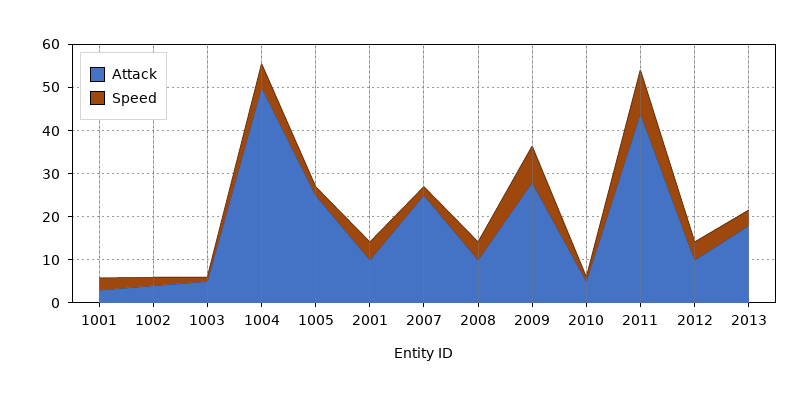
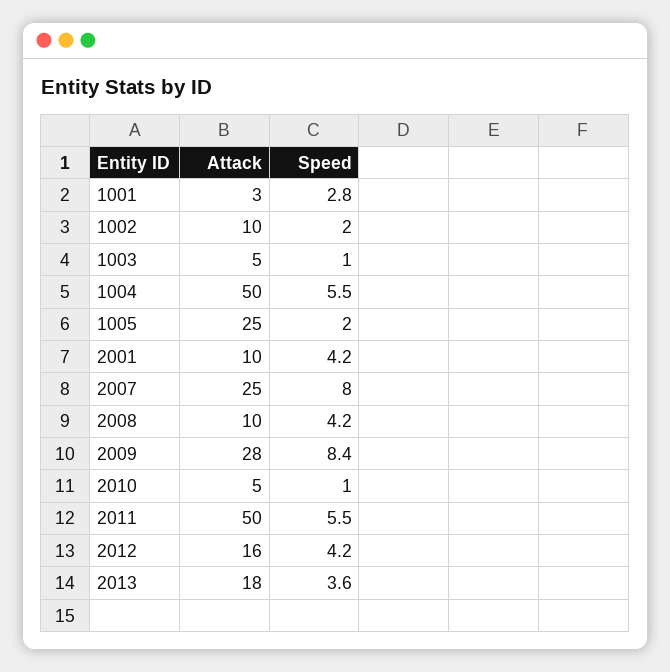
Attack, 1002: 4 -> 10
Speed, 2007: 2 -> 8
Attack, 2011: 44 -> 50
Speed, 2011: 10 -> 5.5
Attack, 2012: 10 -> 16

